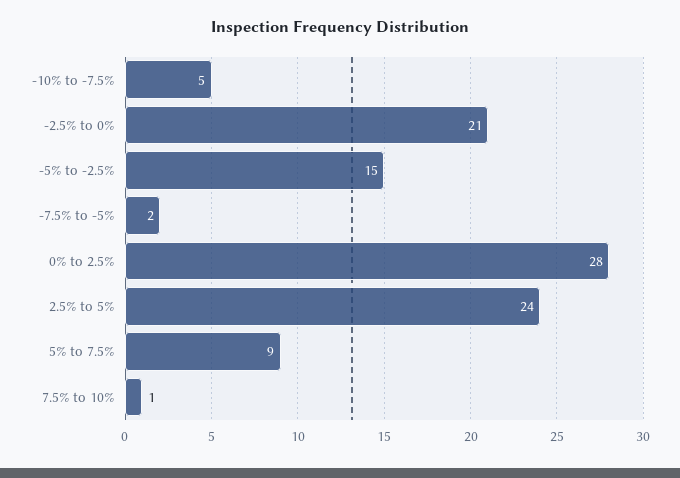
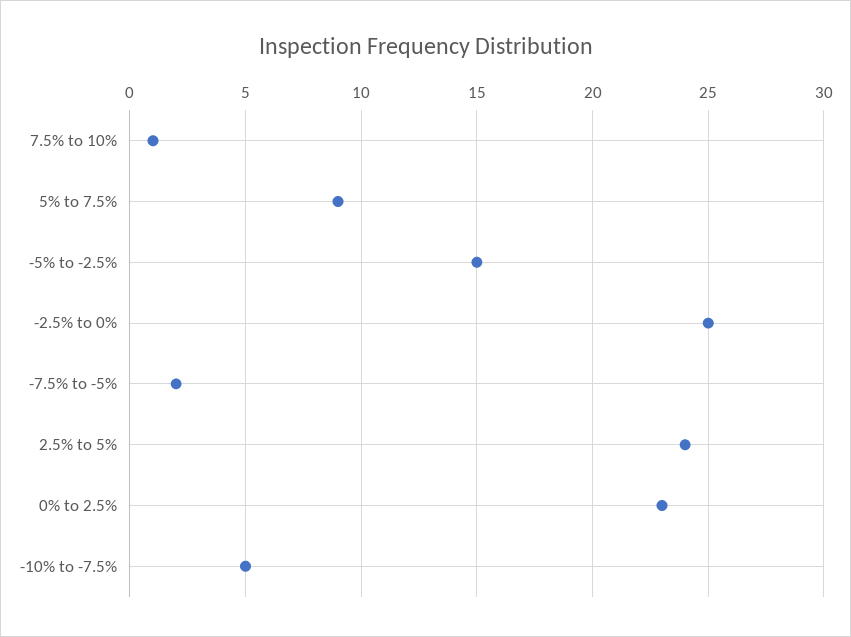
-2.5% to 0%: 21 -> 25
0% to 2.5%: 28 -> 23

